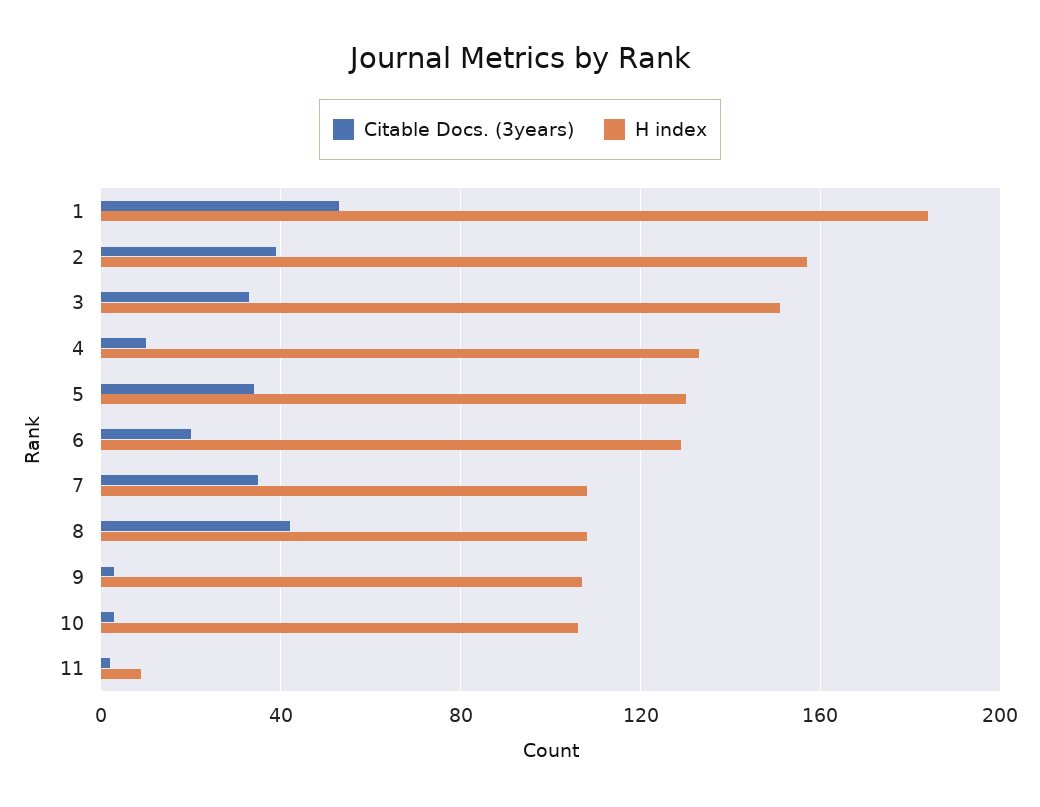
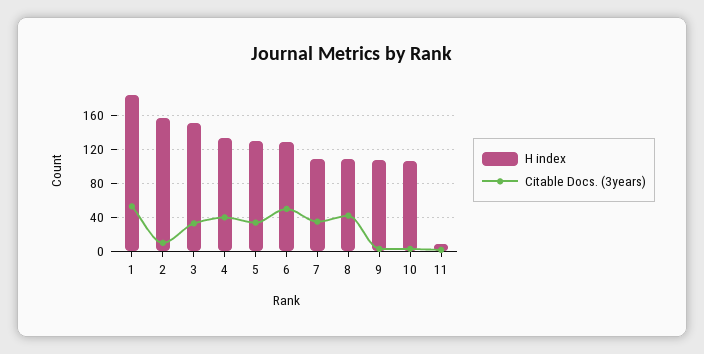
Citable Docs. (3years), 2: 40 -> 10
Citable Docs. (3years), 4: 10 -> 40
Citable Docs. (3years), 6: 20 -> 50

